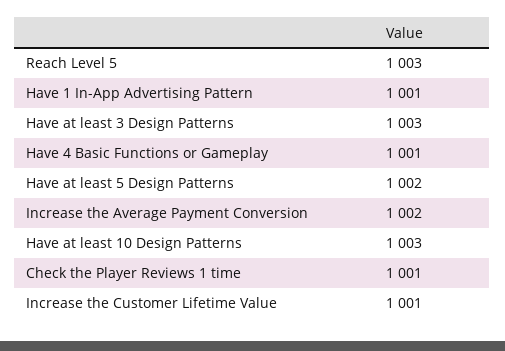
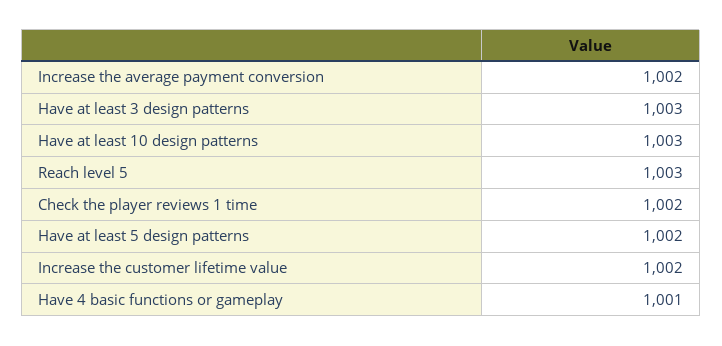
Have 1 In-App Advertising Pattern: 1001 -> none
Check the Player Reviews 1 time: 1001 -> 1002
Increase the Customer Lifetime Value: 1001 -> 1002

